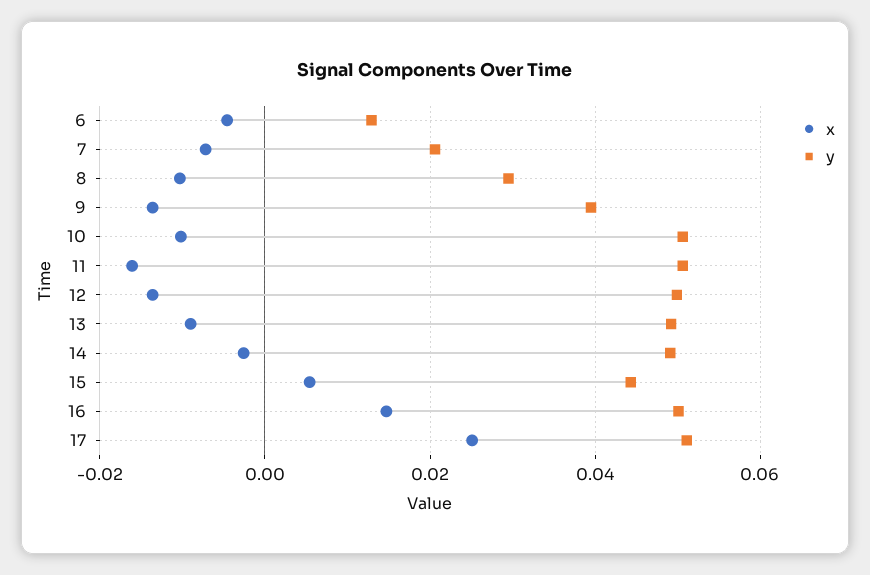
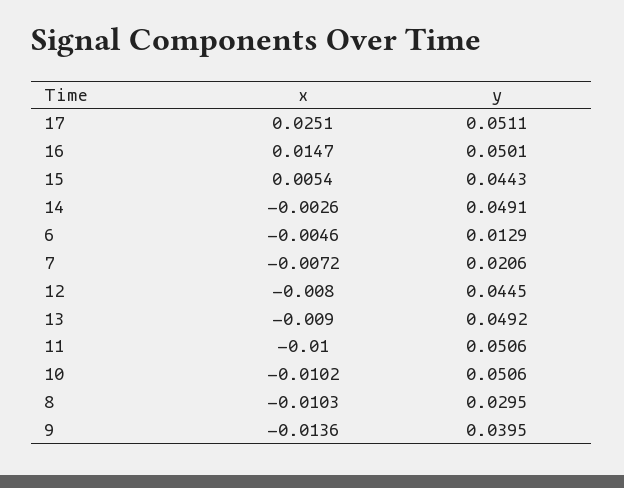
x, 11: -0.016 -> -0.01
x, 12: -0.014 -> -0.008
y, 12: 0.05 -> 0.0445

